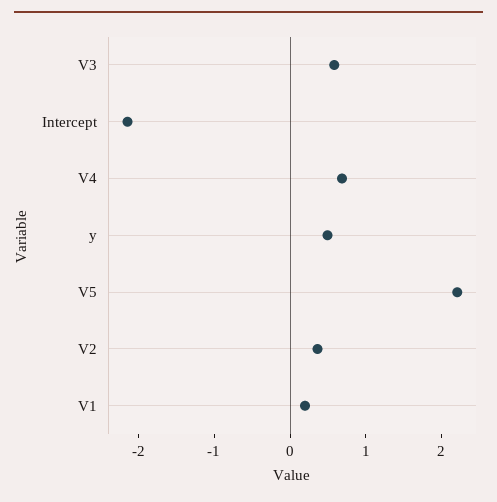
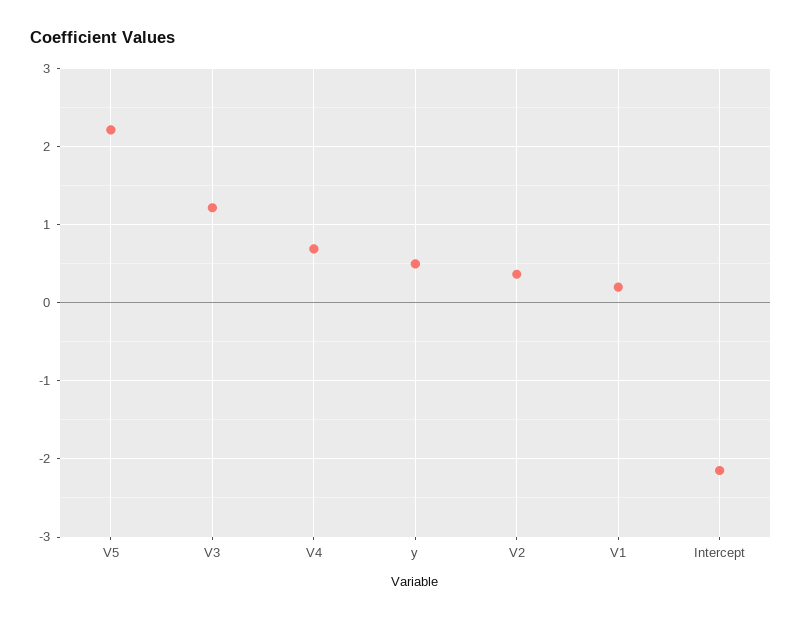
V3: 0.6 -> 1.2

